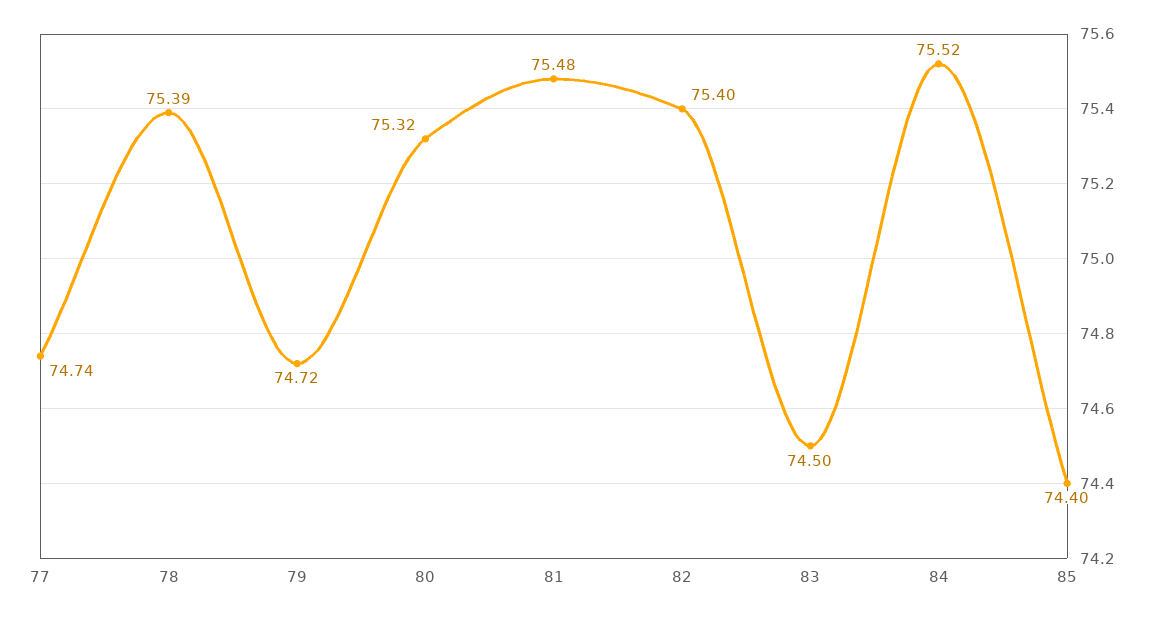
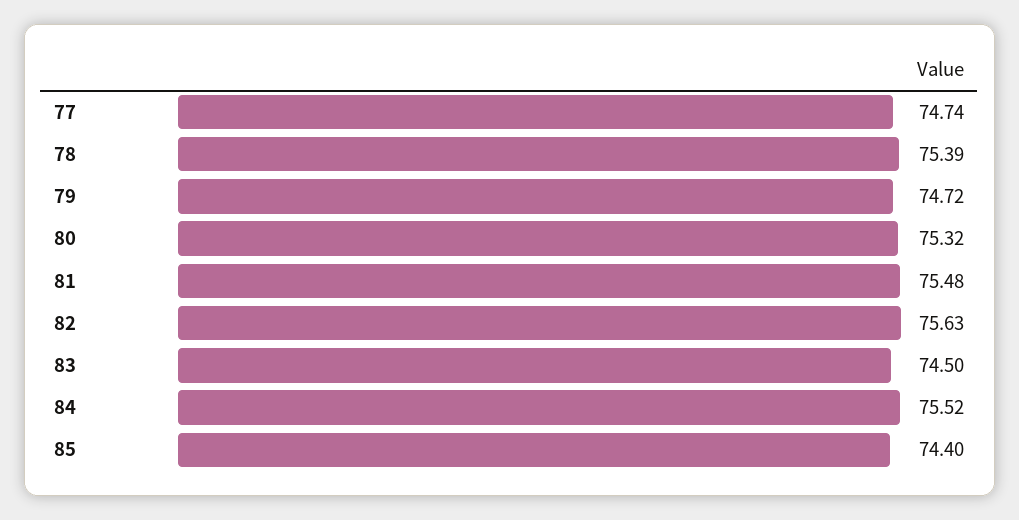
82: 75.4 -> 75.63

